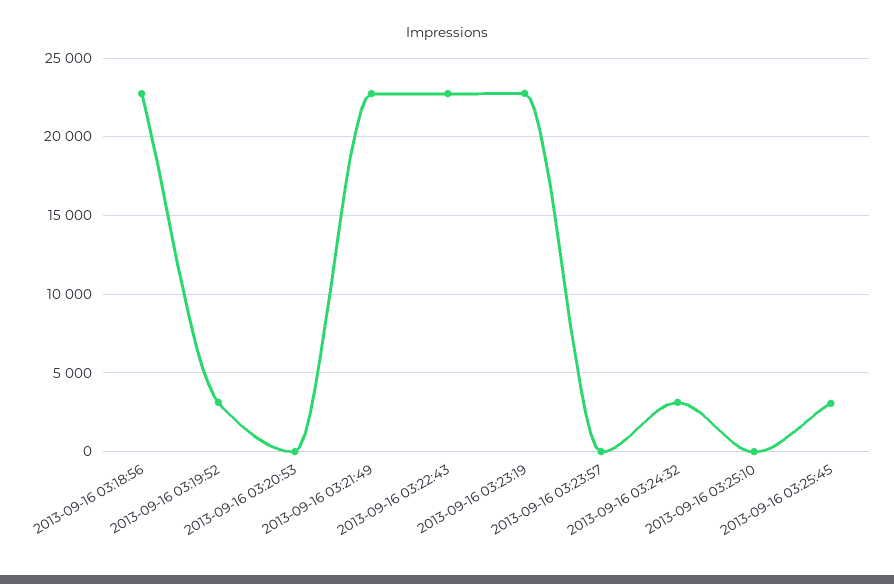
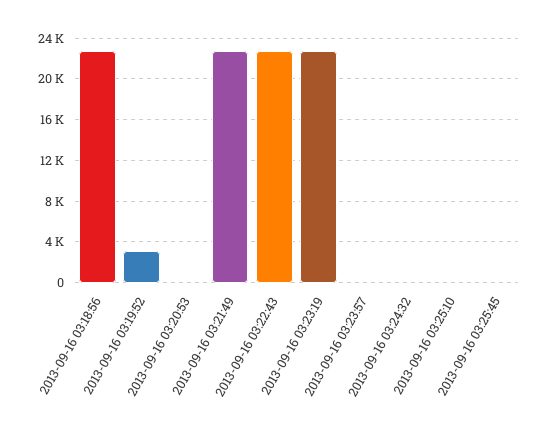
2013-09-16 03:24:32: 3000 -> 0
2013-09-16 03:25:45: 3000 -> 0

